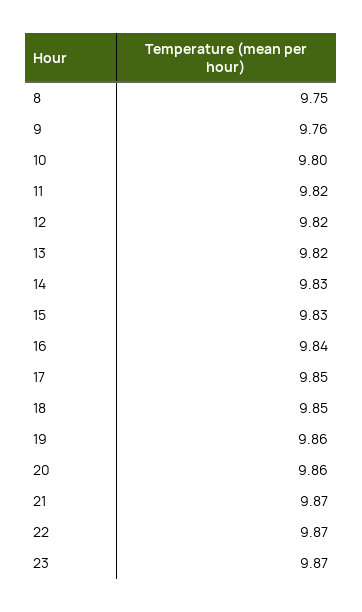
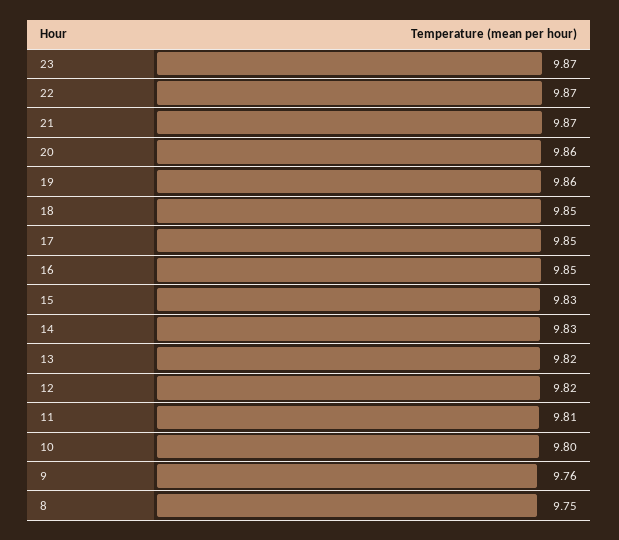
11: 9.82 -> 9.81
16: 9.84 -> 9.85

